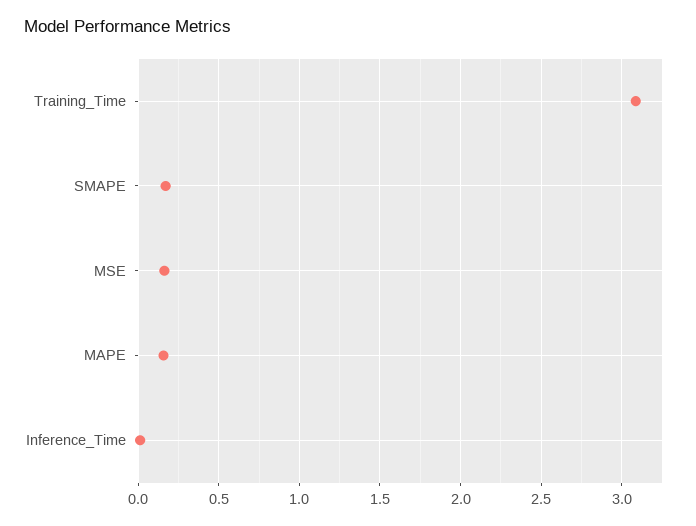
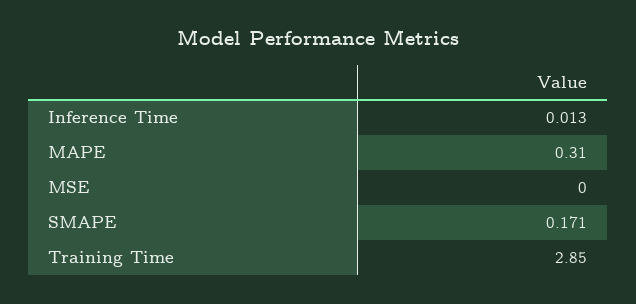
Training_Time: 3.1 -> 2.85
MSE: 0.15 -> 0
MAPE: 0.15 -> 0.31

